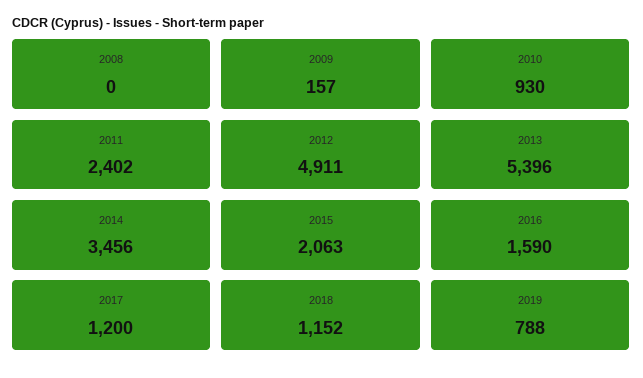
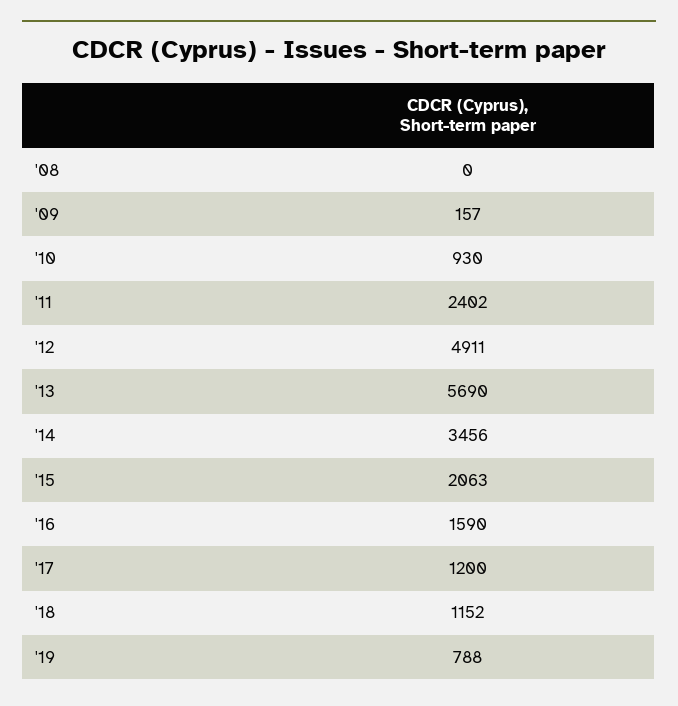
2013: 5396 -> 5690

